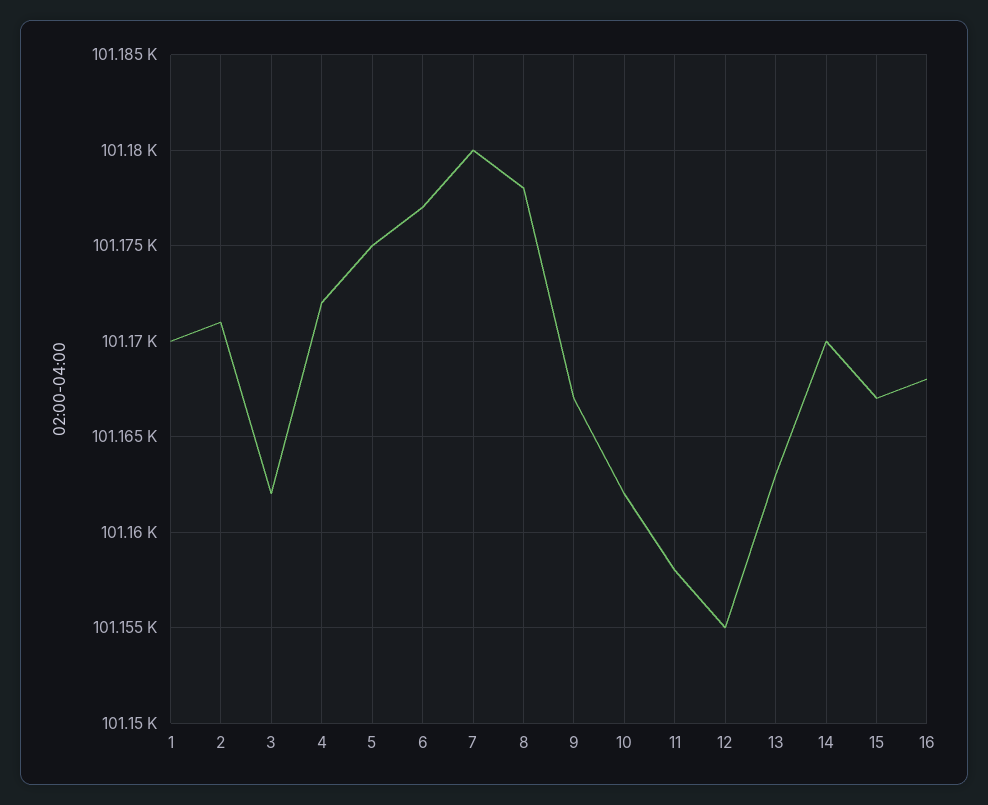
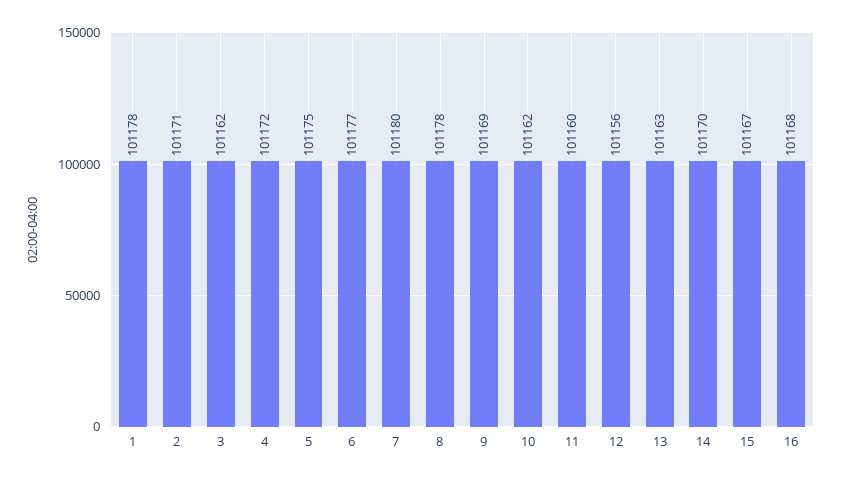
1: 101170 -> 101178
9: 101167 -> 101169
11: 101158 -> 101160
12: 101155 -> 101156

